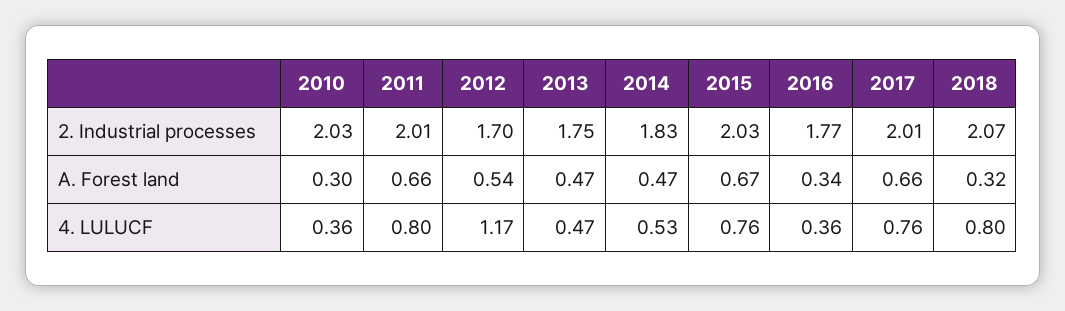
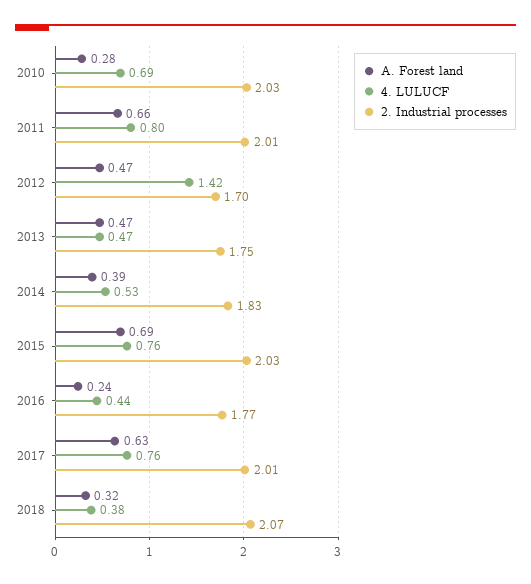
A. Forest land, 2010: 0.3 -> 0.28
A. Forest land, 2012: 0.54 -> 0.47
A. Forest land, 2014: 0.47 -> 0.39
A. Forest land, 2015: 0.67 -> 0.69
A. Forest land, 2016: 0.34 -> 0.24
A. Forest land, 2017: 0.66 -> 0.63
4. LULUCF, 2010: 0.36 -> 0.69
4. LULUCF, 2012: 1.17 -> 1.42
4. LULUCF, 2016: 0.36 -> 0.44
4. LULUCF, 2018: 0.8 -> 0.38

